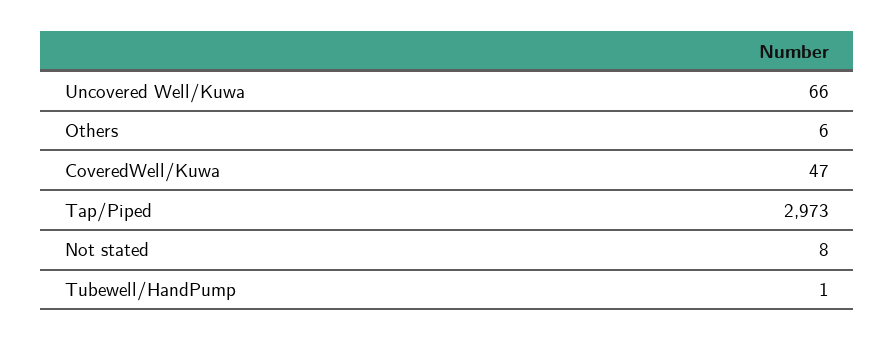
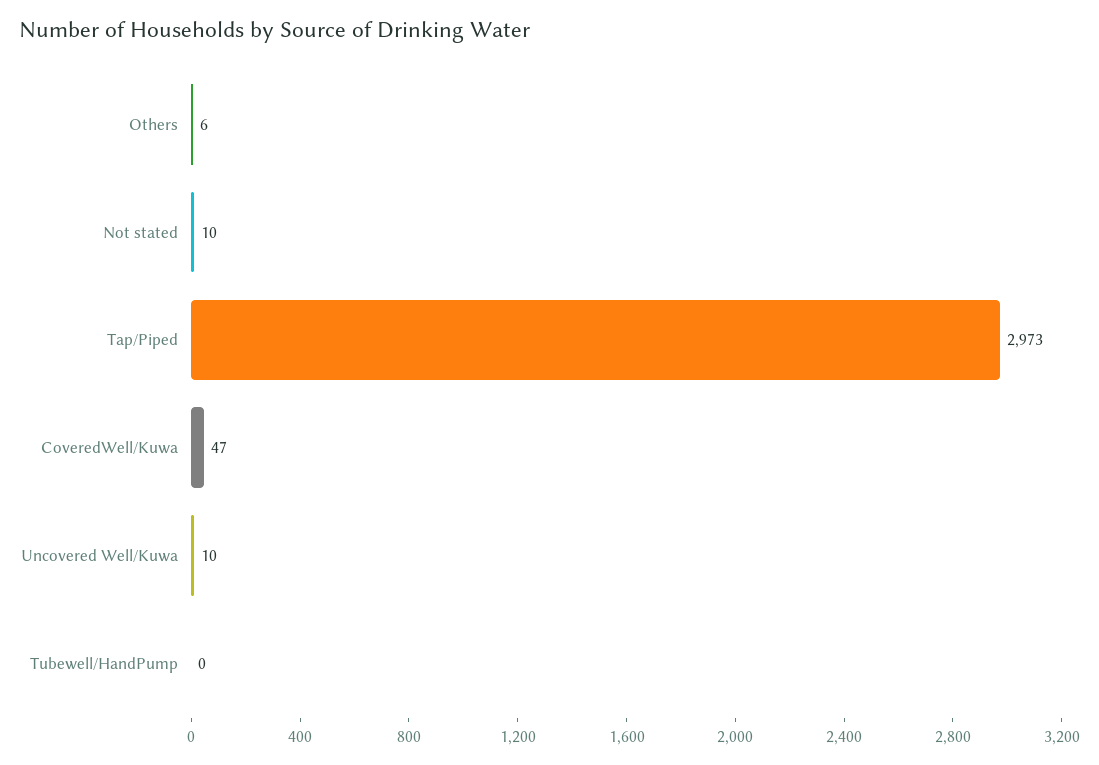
Uncovered Well/Kuwa: 66 -> 10
Not stated: 8 -> 10
Tubewell/HandPump: 1 -> 0

